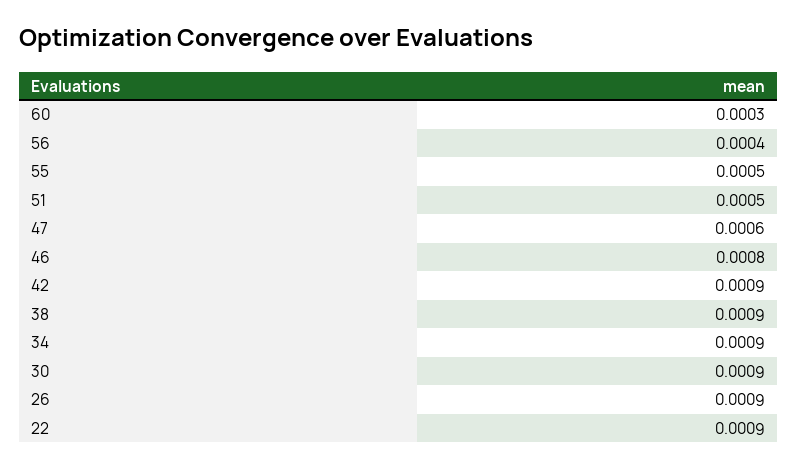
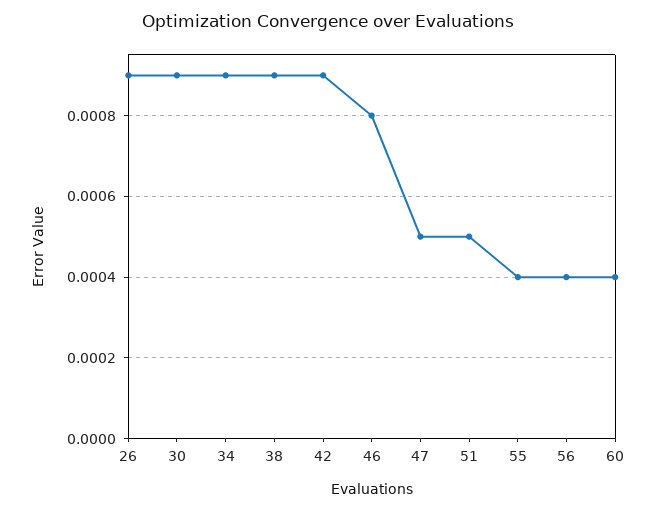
60: 0.0003 -> 0.0004
55: 0.0005 -> 0.0004
47: 0.0006 -> 0.0005
22: 0.0009 -> none

